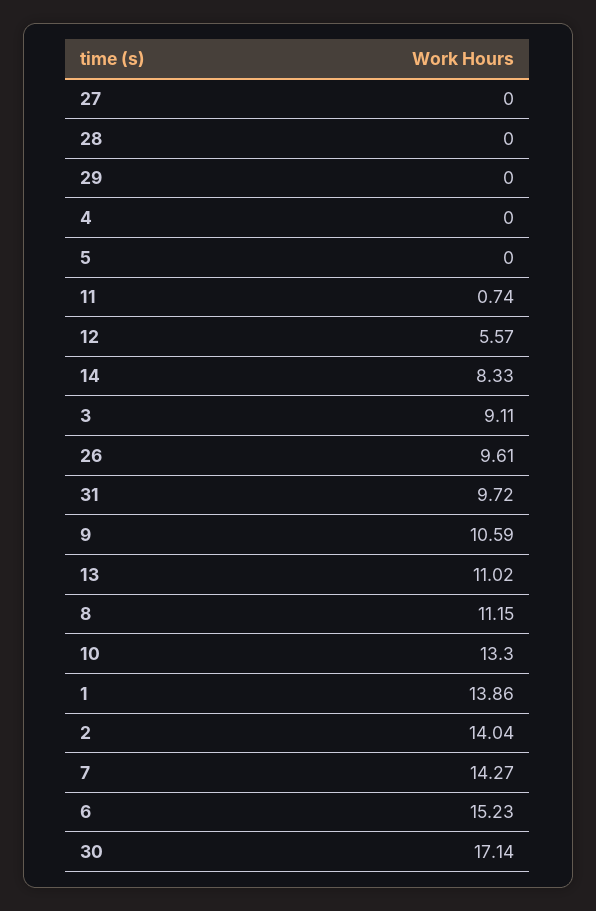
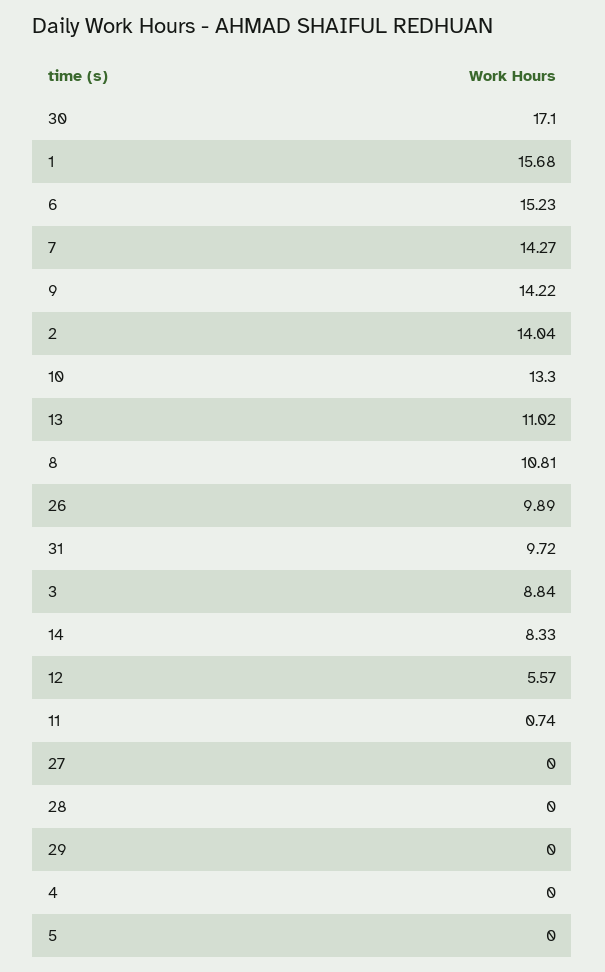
3: 9.11 -> 8.84
26: 9.61 -> 9.89
9: 10.59 -> 14.22
8: 11.15 -> 10.81
1: 13.86 -> 15.68
30: 17.14 -> 17.1

